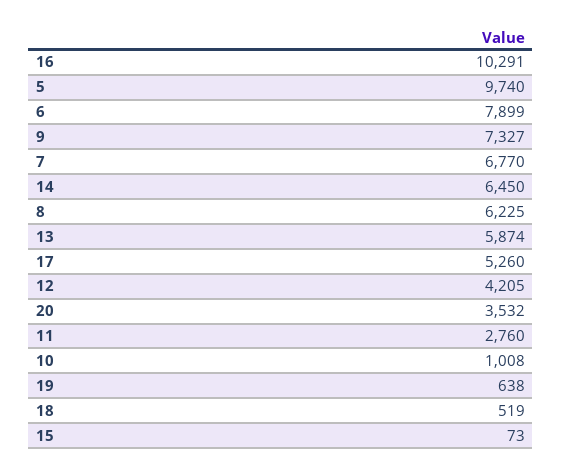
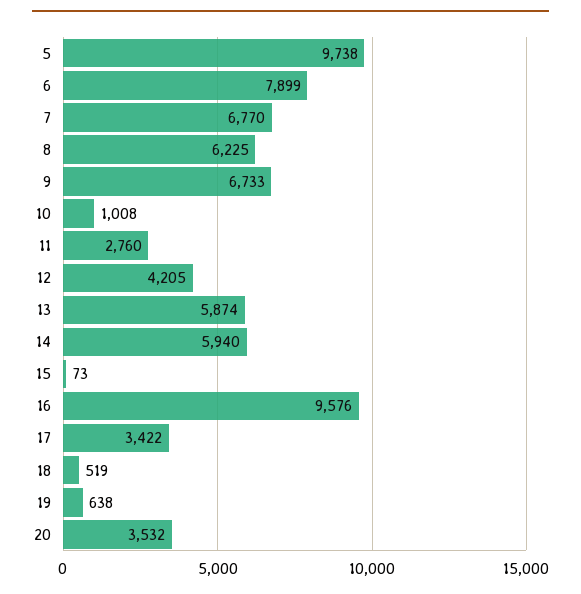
16: 10291 -> 9576
5: 9740 -> 9738
9: 7327 -> 6733
14: 6450 -> 5940
17: 5260 -> 3422

